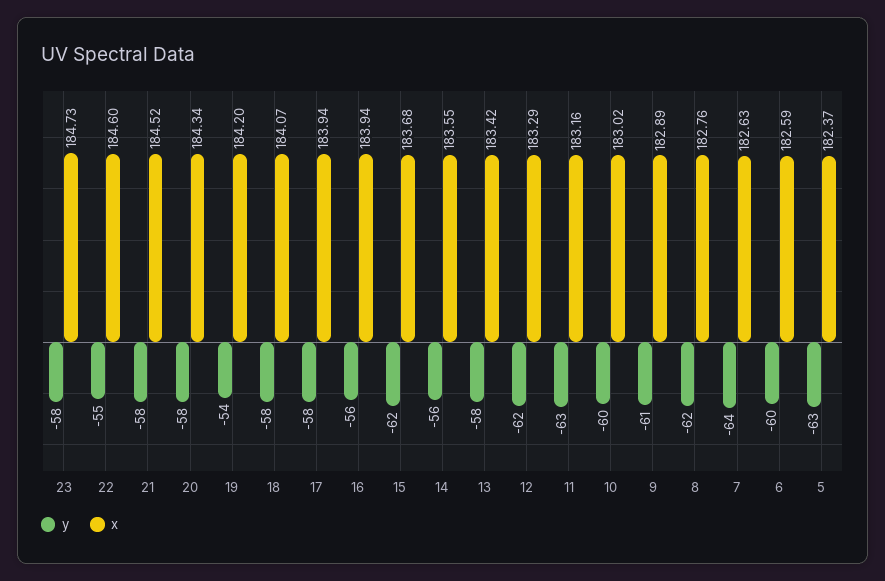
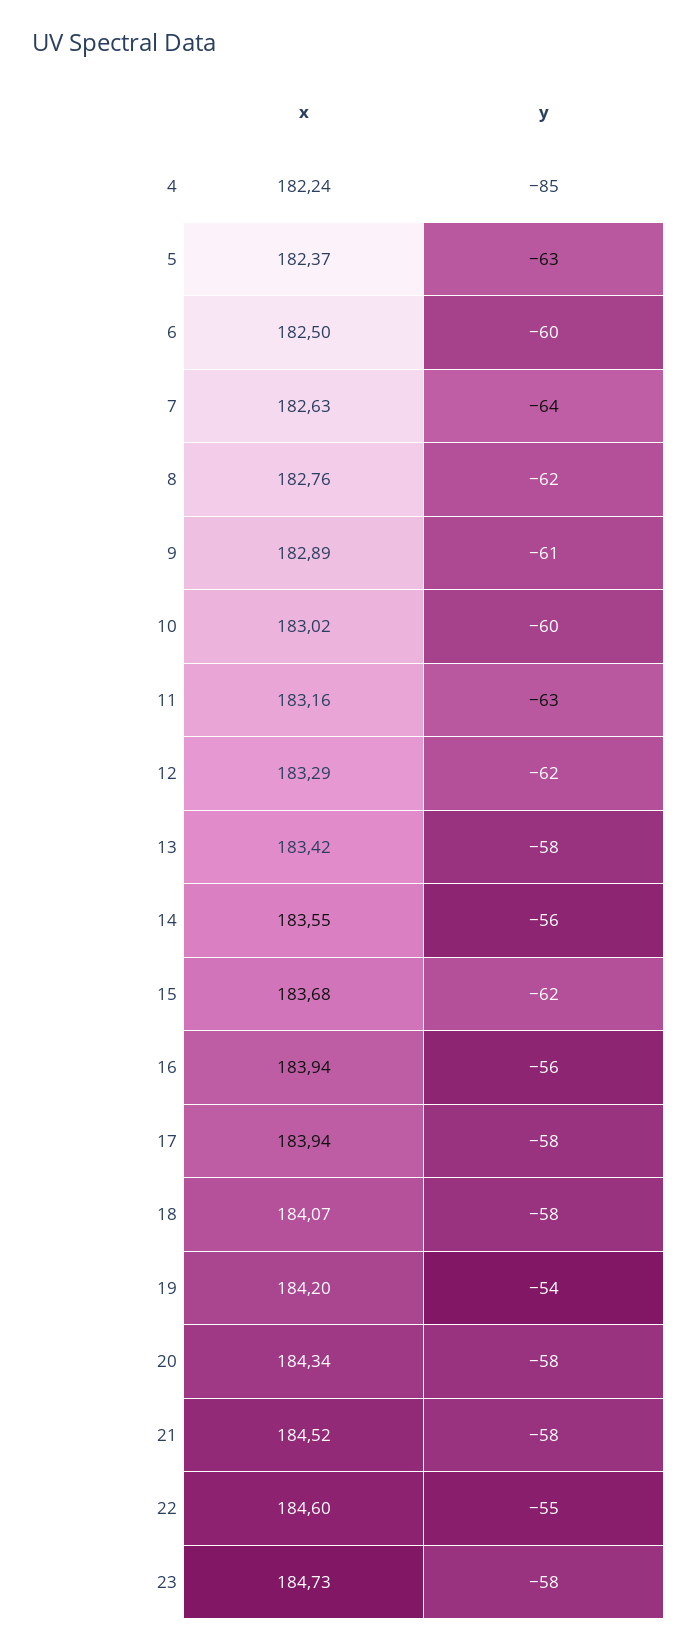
x, 6: 182.59 -> 182.5
x, 4: none -> 182.24
y, 4: none -> -85

